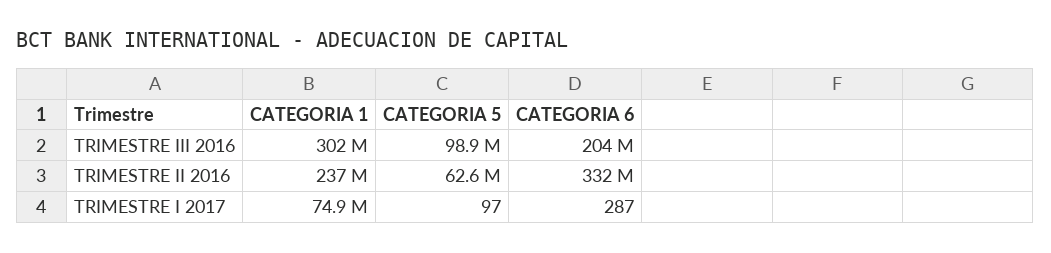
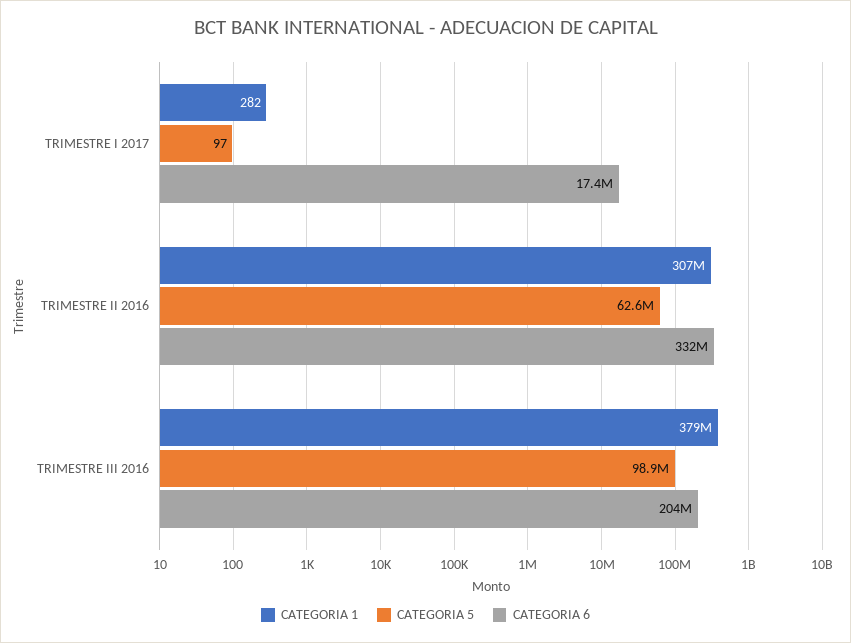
CATEGORIA 1, TRIMESTRE III 2016: 302000000 -> 379000000
CATEGORIA 1, TRIMESTRE II 2016: 237000000 -> 307000000
CATEGORIA 1, TRIMESTRE I 2017: 74900000 -> 282
CATEGORIA 6, TRIMESTRE I 2017: 287 -> 17400000

